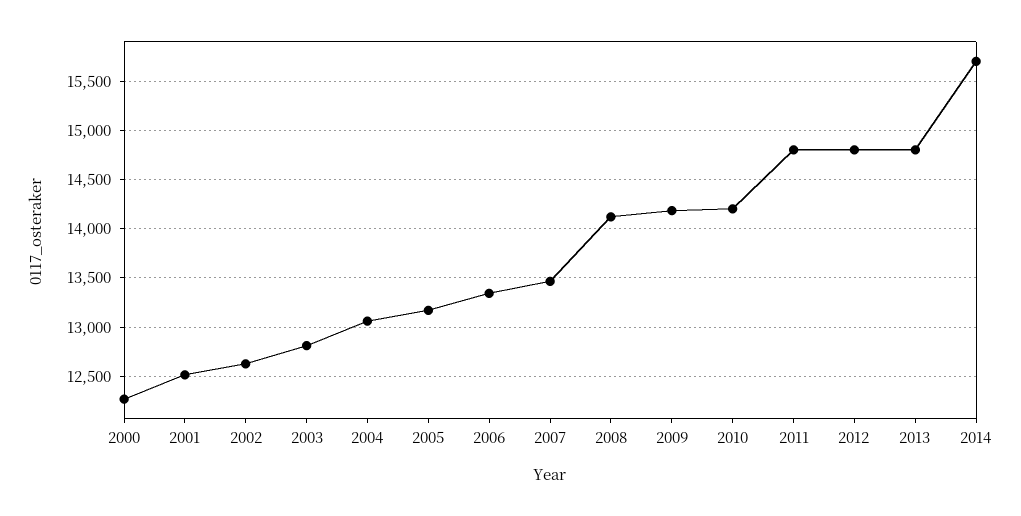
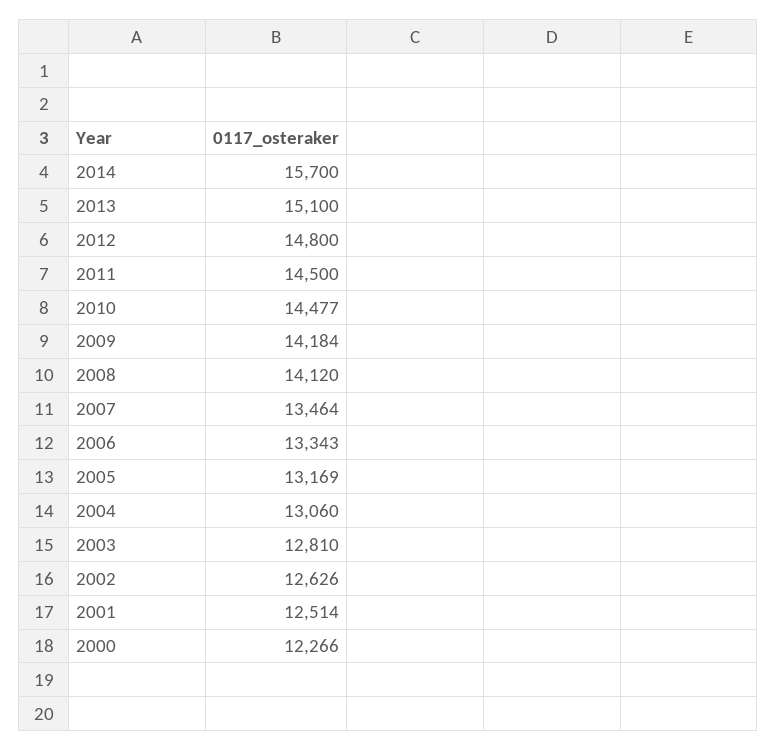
2010: 14200 -> 14477
2011: 14800 -> 14500
2013: 14800 -> 15100

